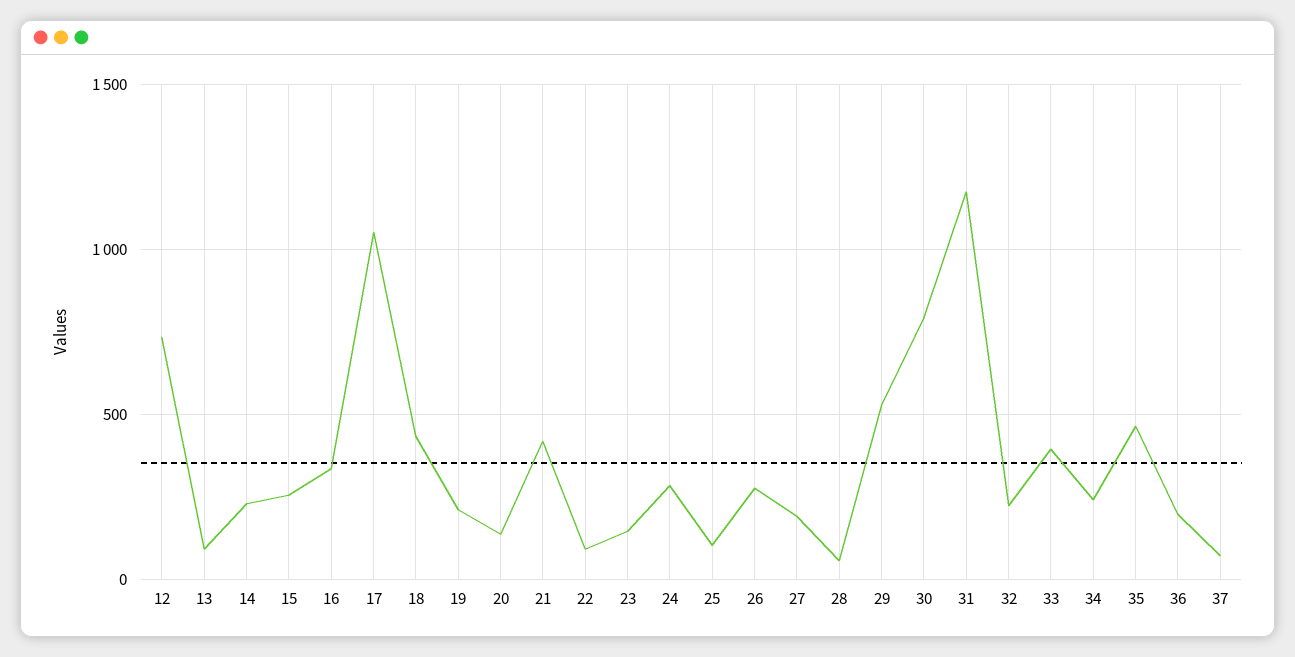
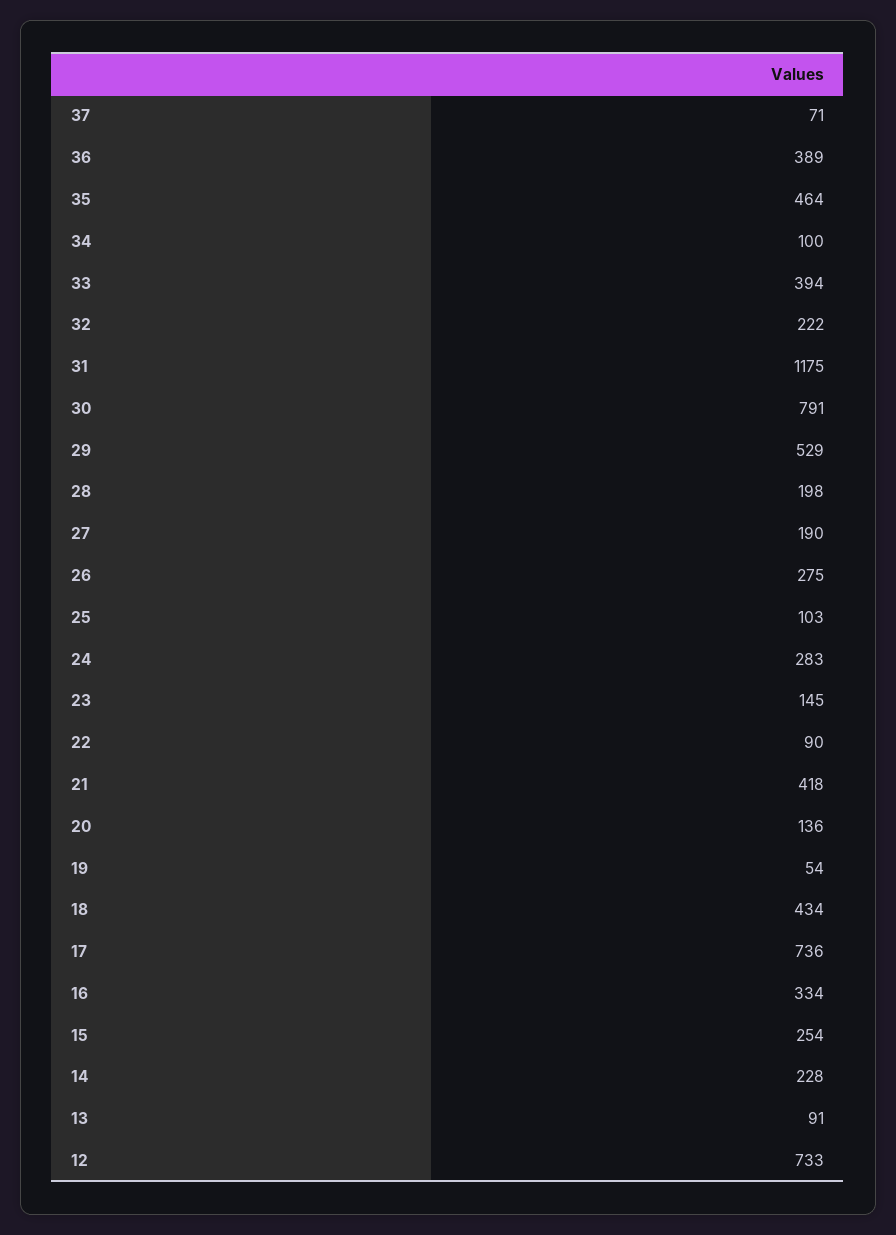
17: 1050 -> 736
19: 200 -> 54
28: 50 -> 198
34: 250 -> 100
36: 200 -> 389

